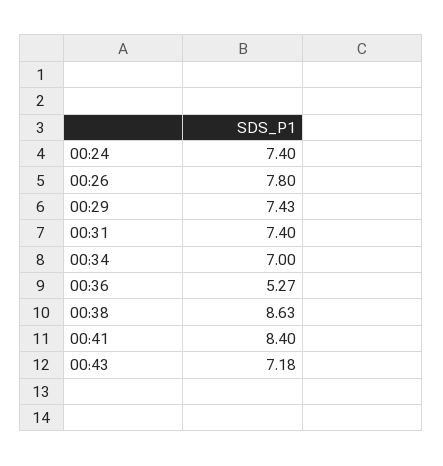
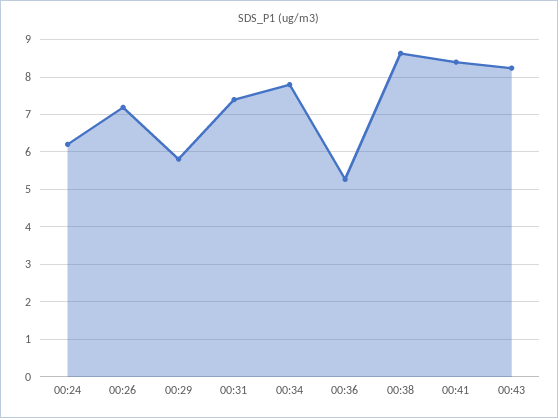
00:24: 7.4 -> 6.2
00:26: 7.8 -> 7.2
00:29: 7.43 -> 5.8
00:34: 7 -> 7.8
00:43: 7.18 -> 8.2

